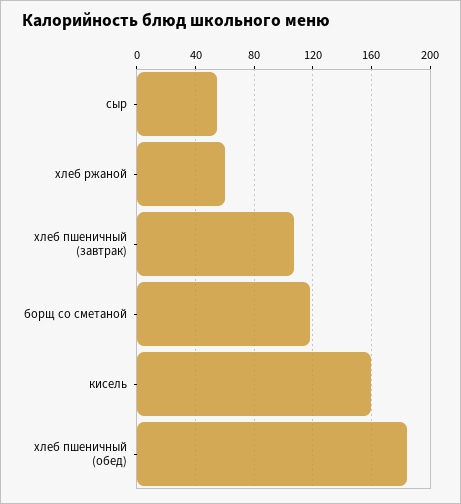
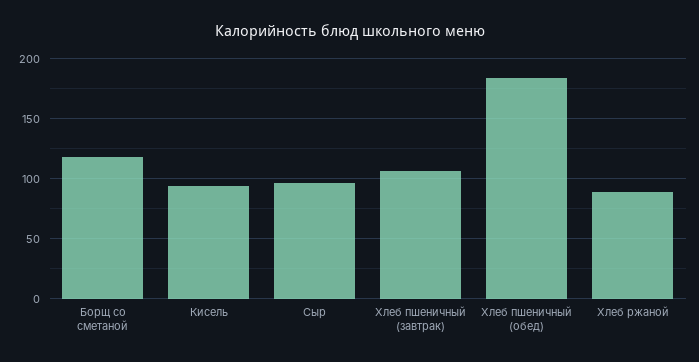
сыр: 55 -> 95
хлеб ржаной: 60 -> 90
кисель: 160 -> 95

